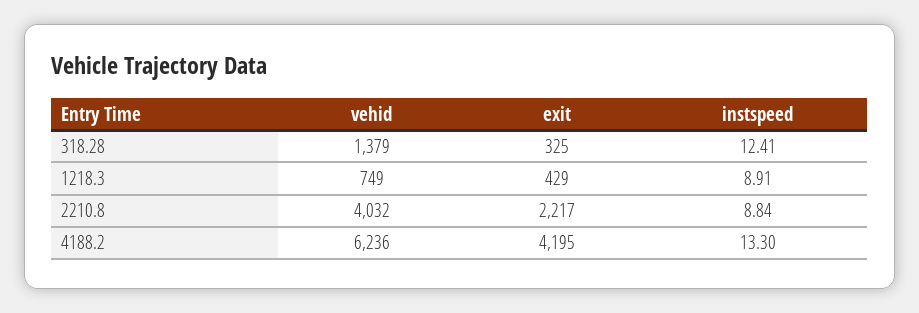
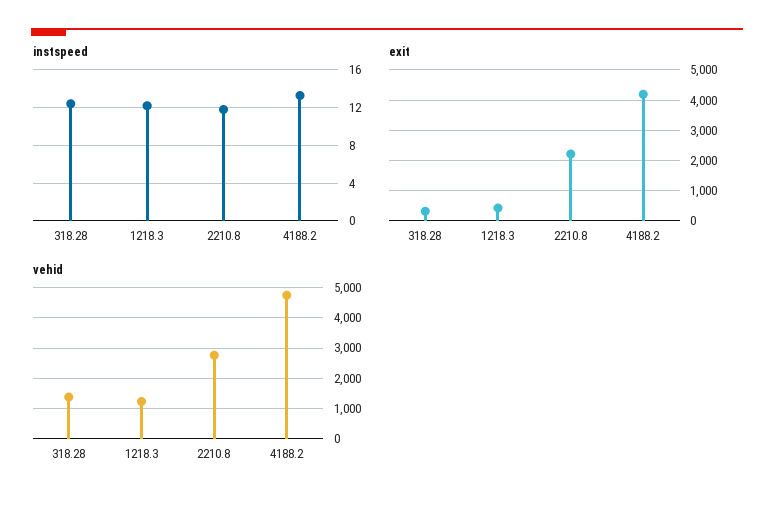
vehid, 1218.3: 749 -> 1200
instspeed, 1218.3: 8.91 -> 12
vehid, 2210.8: 4032 -> 2800
instspeed, 2210.8: 8.84 -> 12
vehid, 4188.2: 6236 -> 4800

